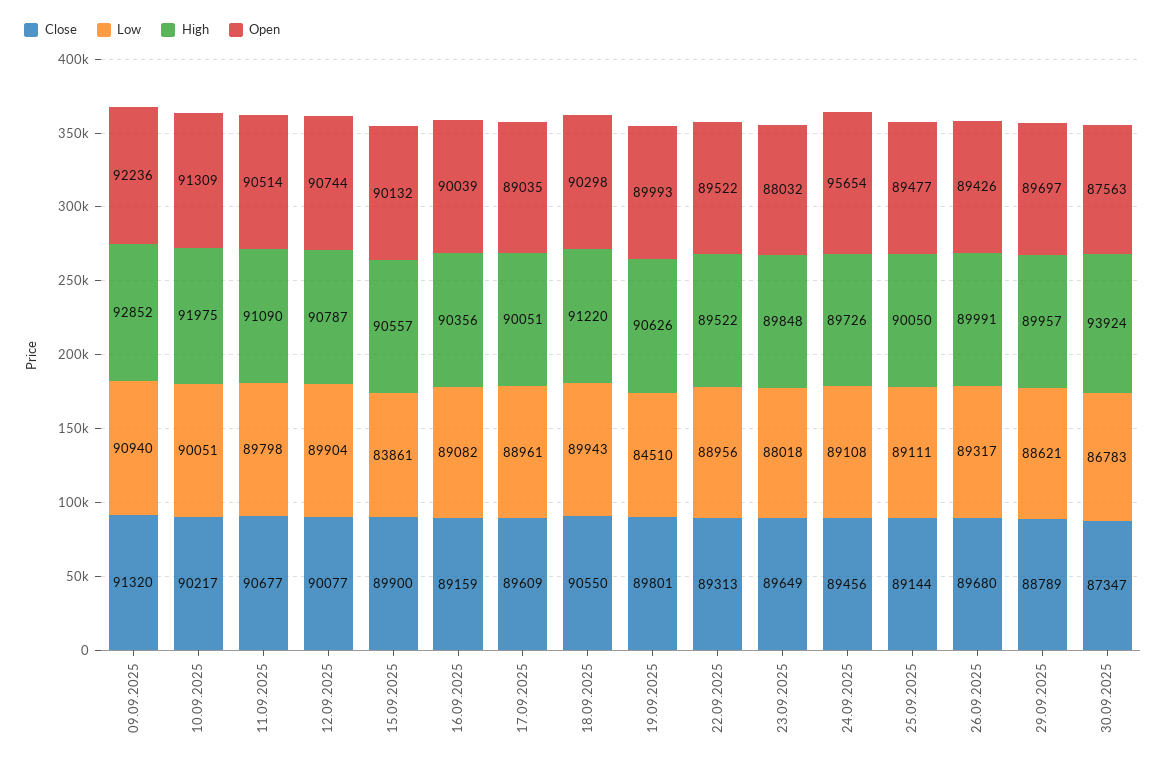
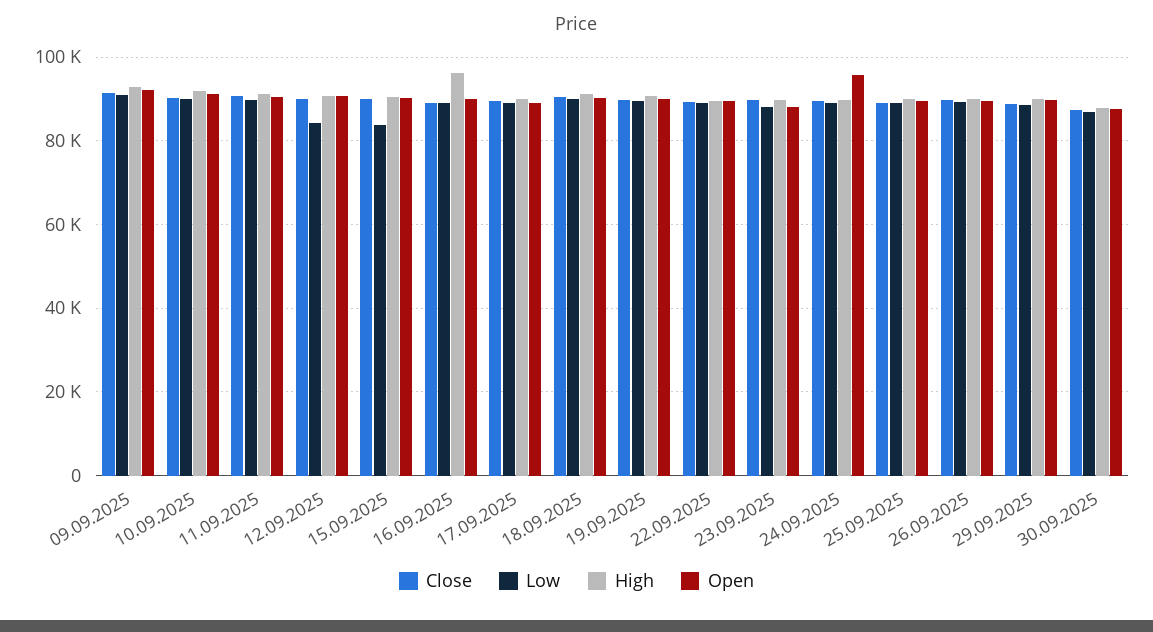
Low, 12.09.2025: 89904 -> 84000
High, 16.09.2025: 90356 -> 96000
Low, 19.09.2025: 84510 -> 90000
High, 30.09.2025: 93924 -> 88000

